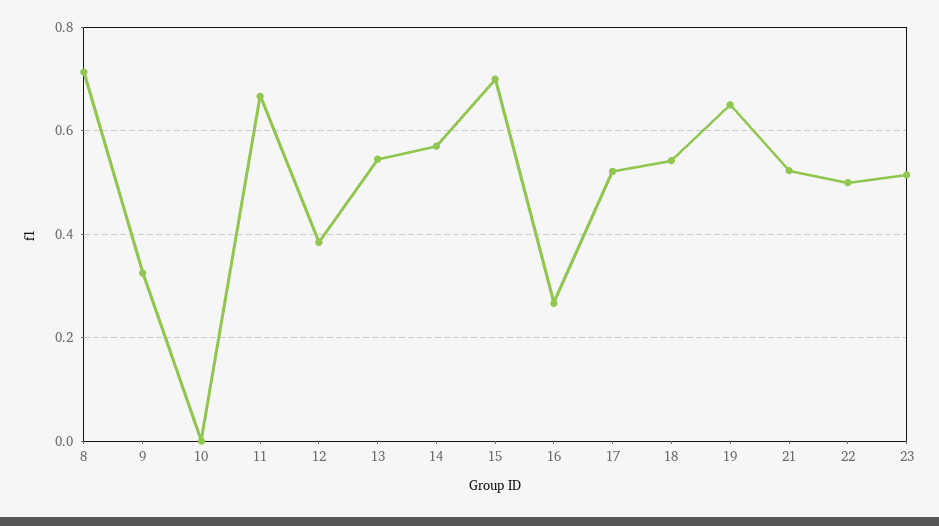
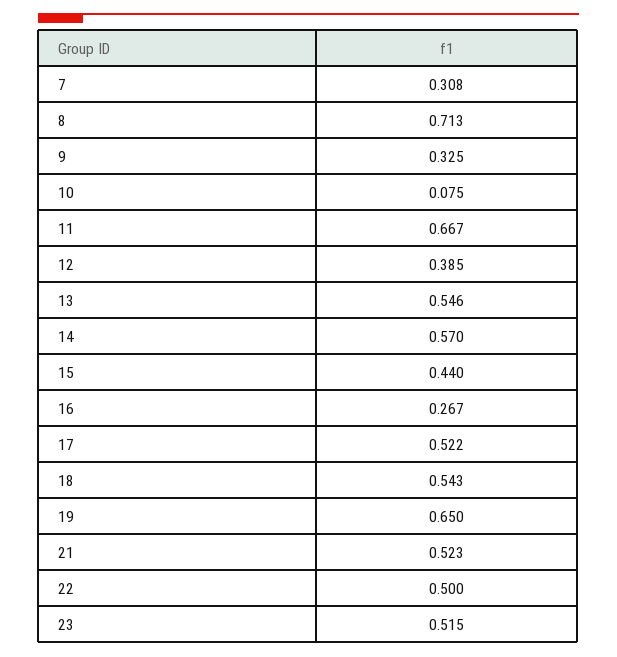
10: 0 -> 0.075
15: 0.7 -> 0.44
7: none -> 0.308

